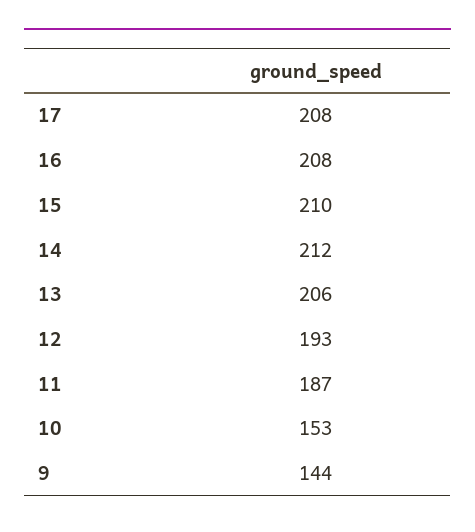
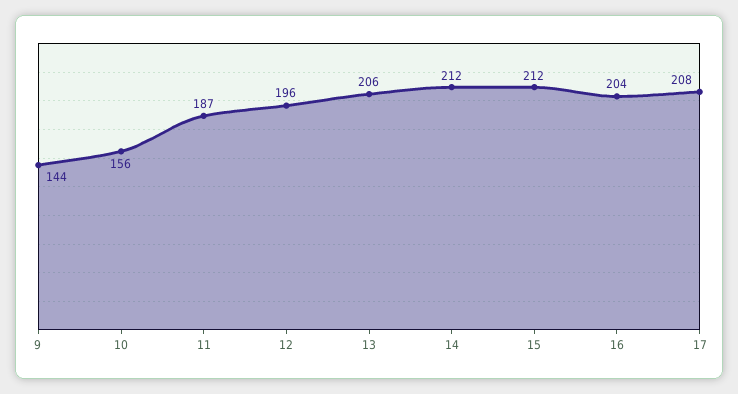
16: 208 -> 204
15: 210 -> 212
12: 193 -> 196
10: 153 -> 156

